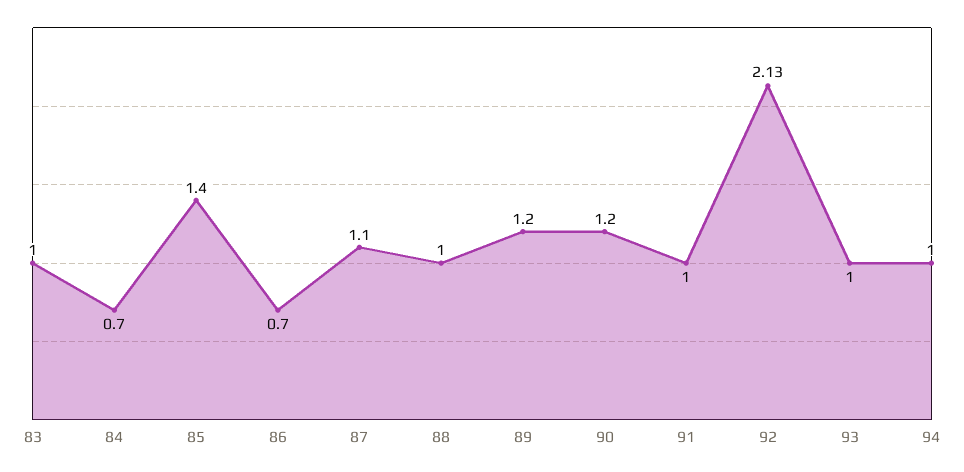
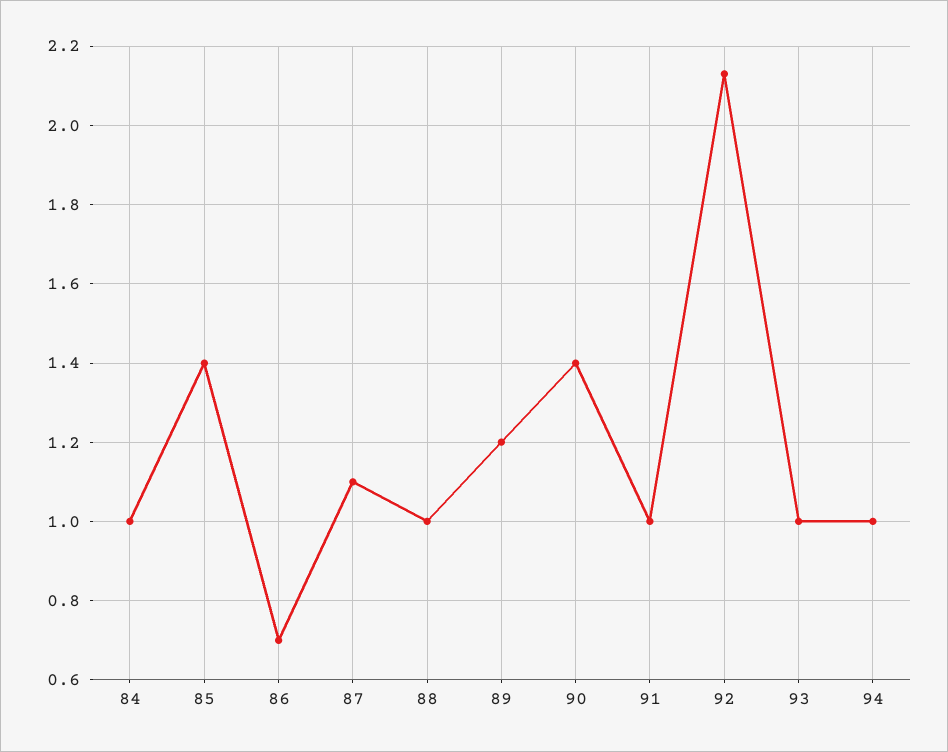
83: 1 -> none
84: 0.7 -> 1
90: 1.2 -> 1.4

